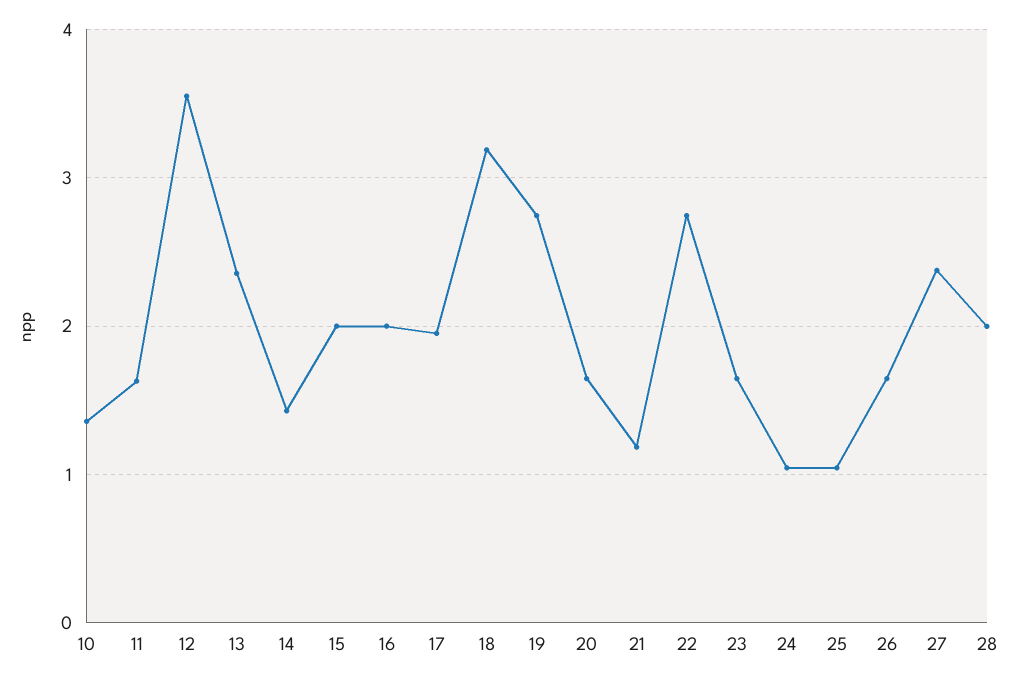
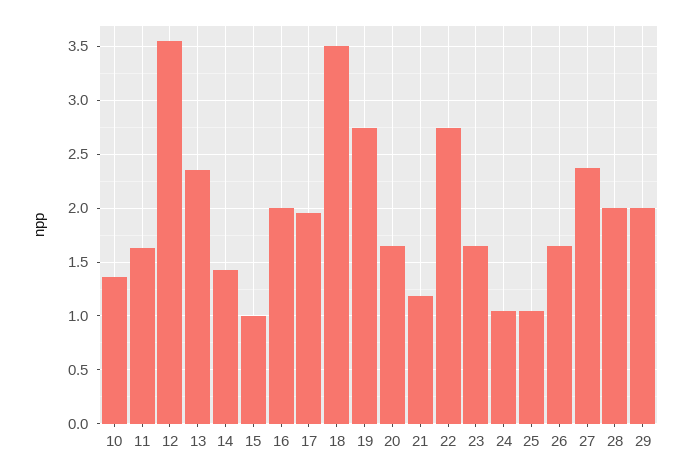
15: 2 -> 1
18: 3.2 -> 3.5
29: none -> 2

